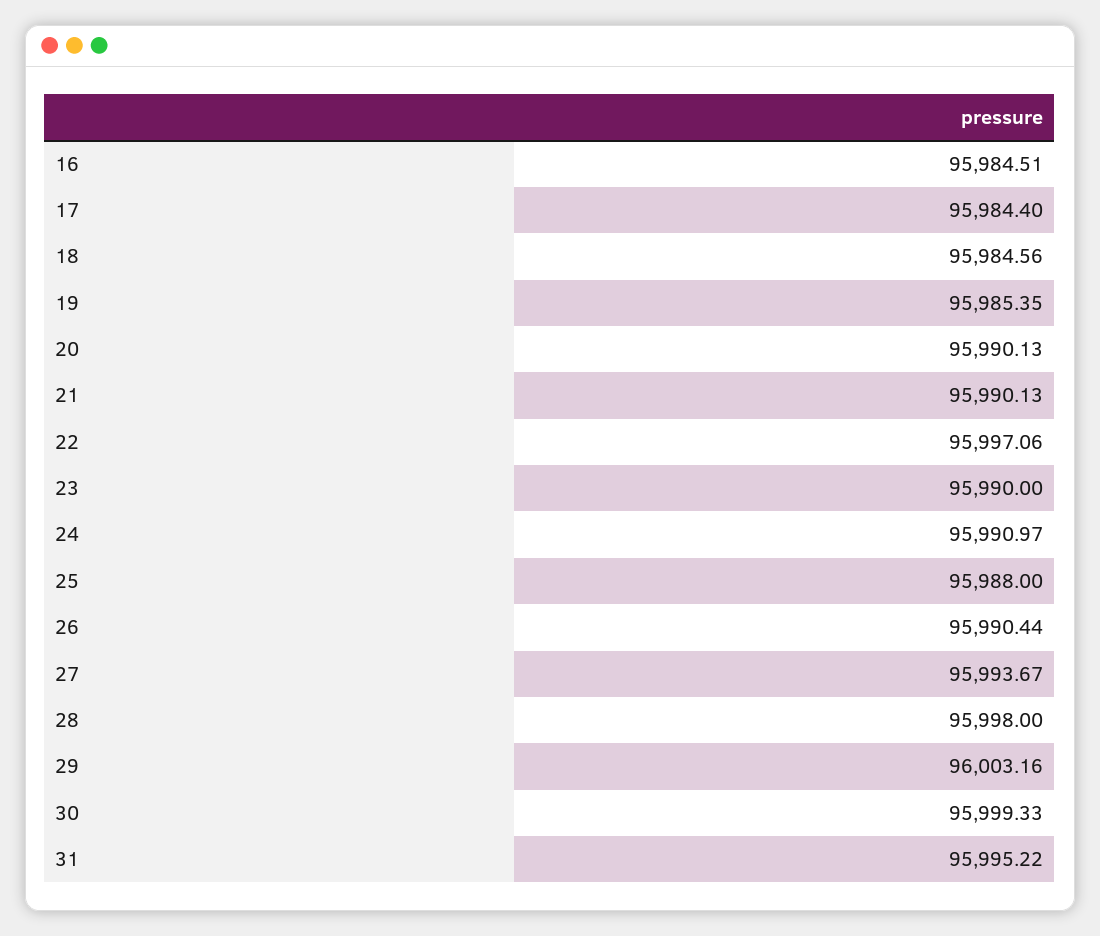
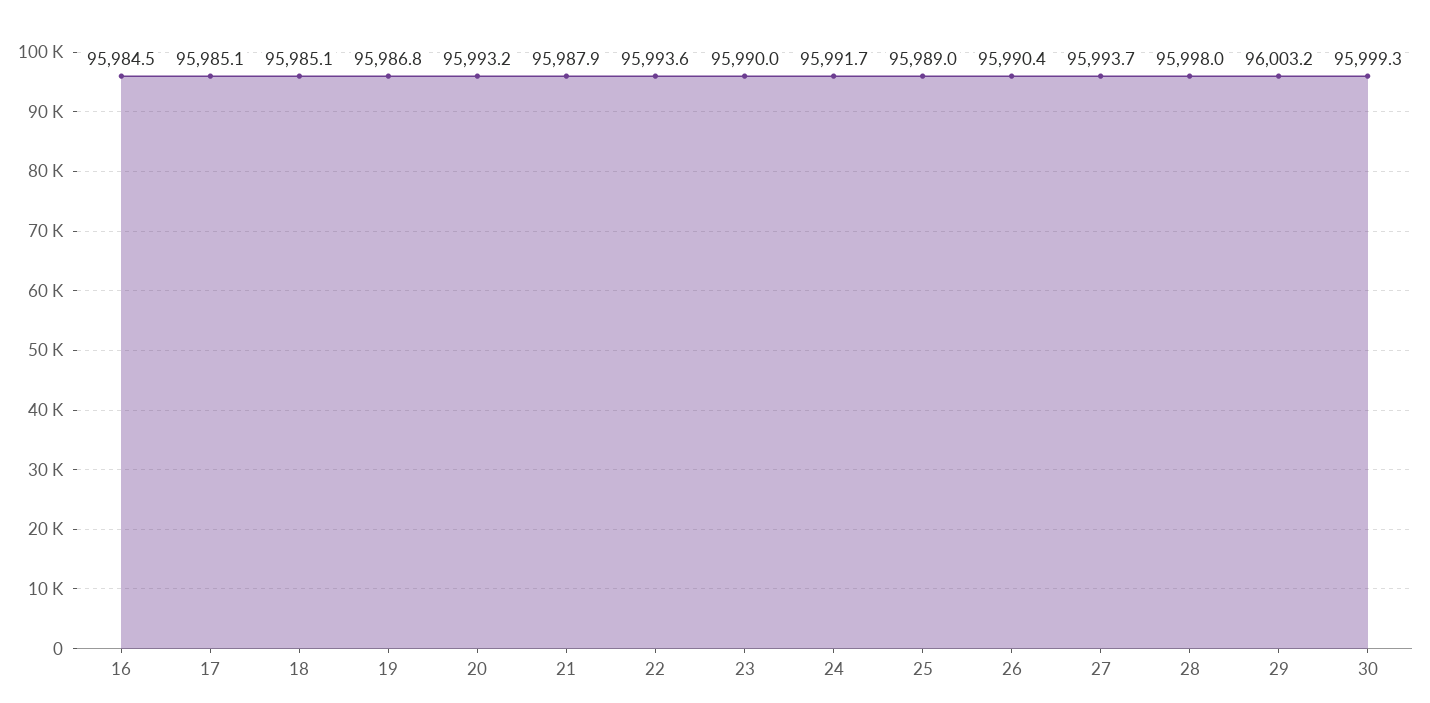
17: 95984.4 -> 95985.1
18: 95984.56 -> 95985.1
19: 95985.35 -> 95986.8
20: 95990.13 -> 95993.2
21: 95990.13 -> 95987.9
22: 95997.06 -> 95993.6
24: 95990.97 -> 95991.7
25: 95988 -> 95989
31: 95995.22 -> none

